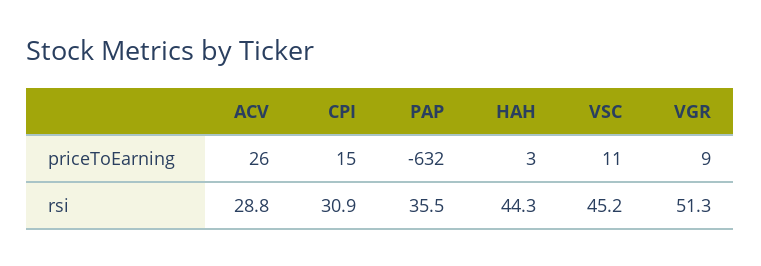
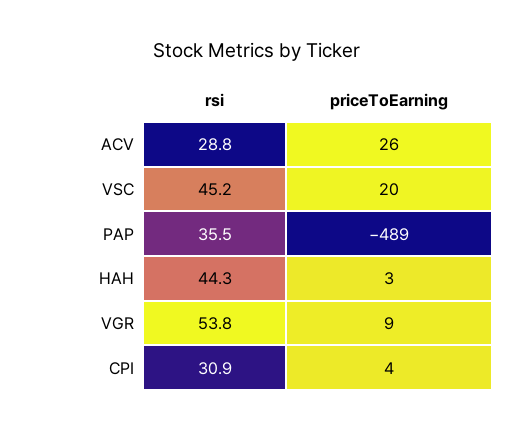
CPI, priceToEarning: 15 -> 4
PAP, priceToEarning: -632 -> -489
VSC, priceToEarning: 11 -> 20
VGR, rsi: 51.3 -> 53.8

